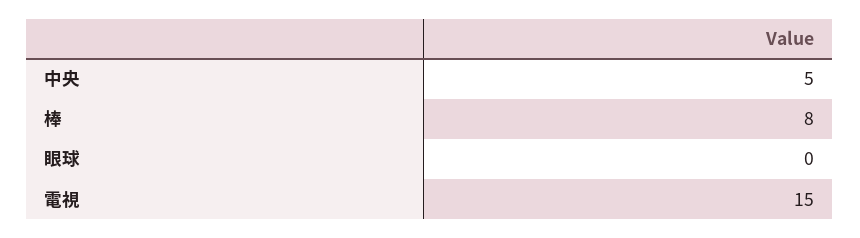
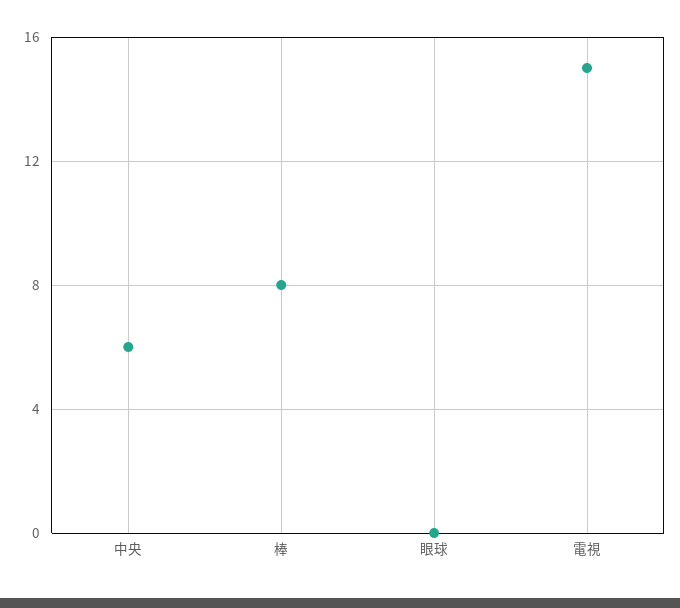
中央: 5 -> 6

